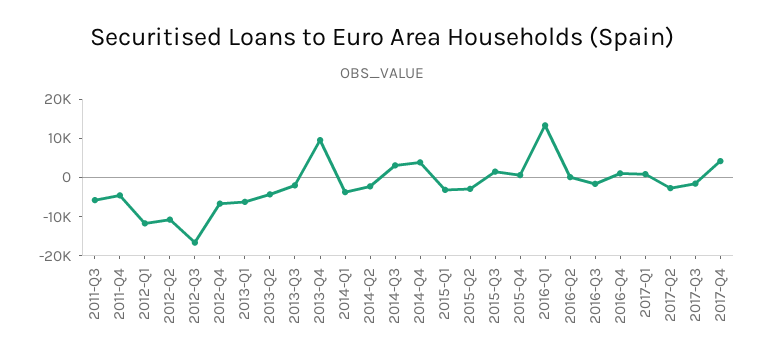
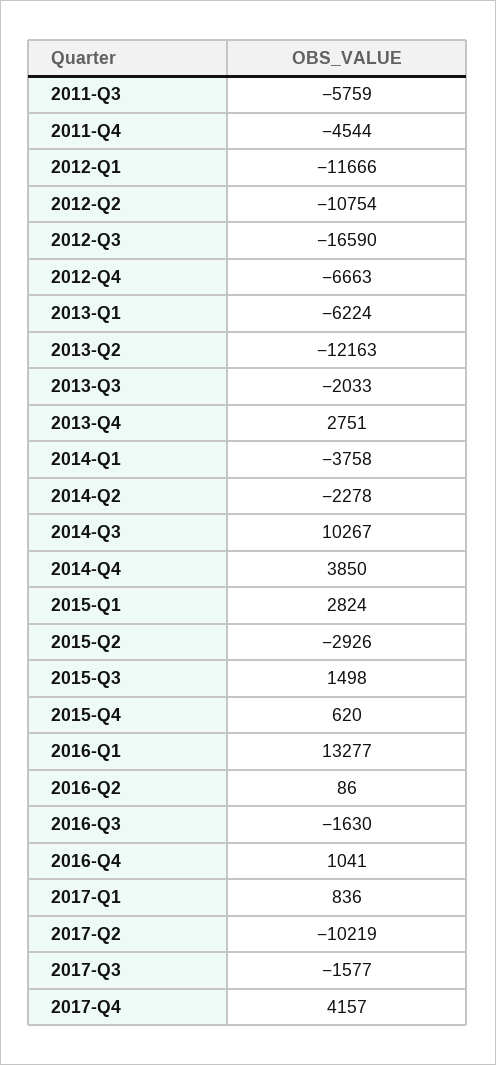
2013-Q2: -5000 -> -12163
2013-Q4: 10000 -> 2751
2014-Q3: 2500 -> 10267
2015-Q1: -2500 -> 2824
2017-Q2: -2500 -> -10219

